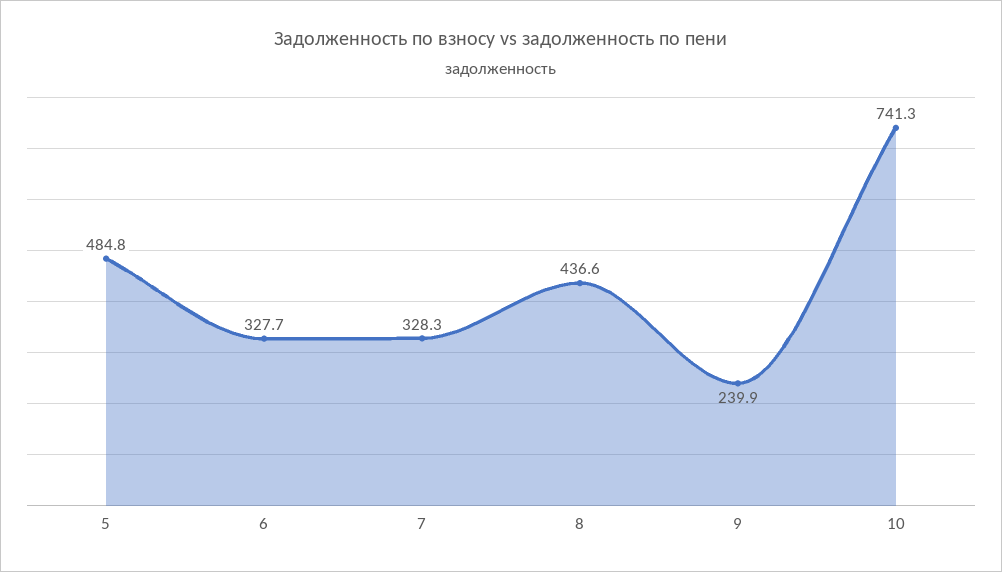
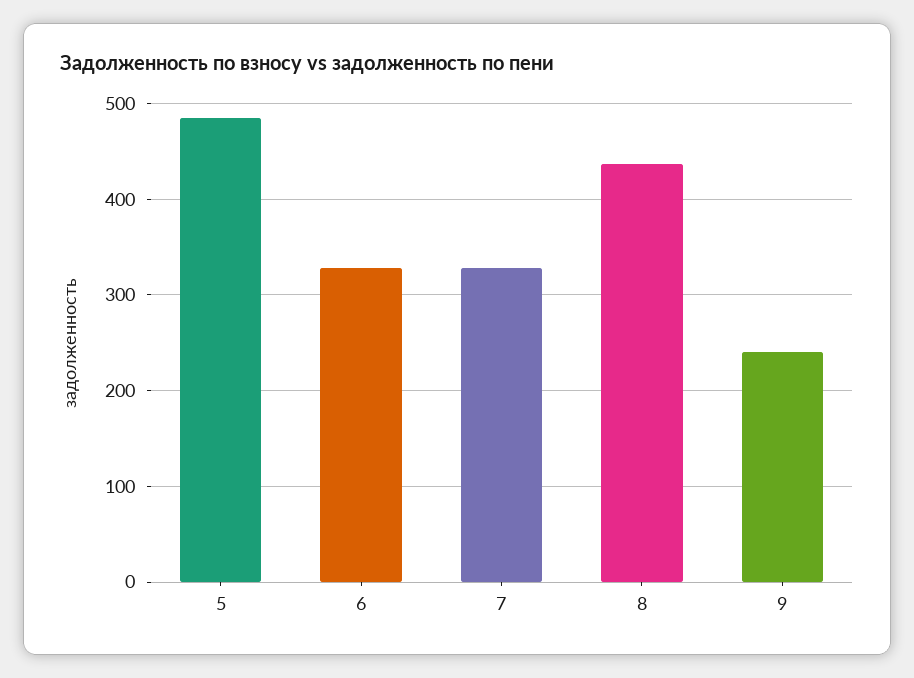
10: 741.3 -> none

